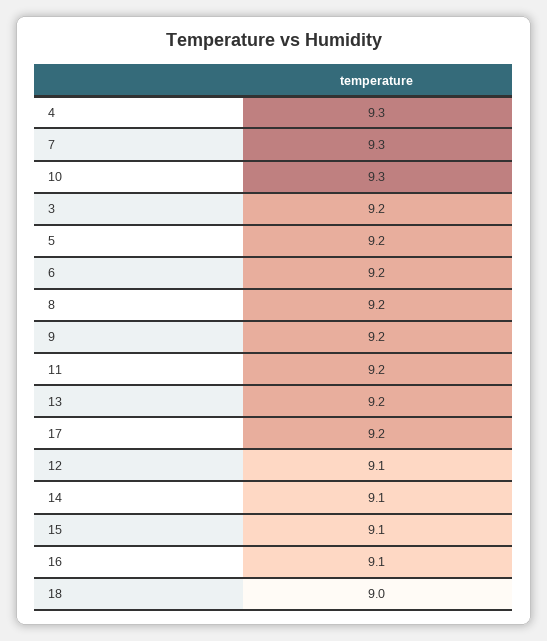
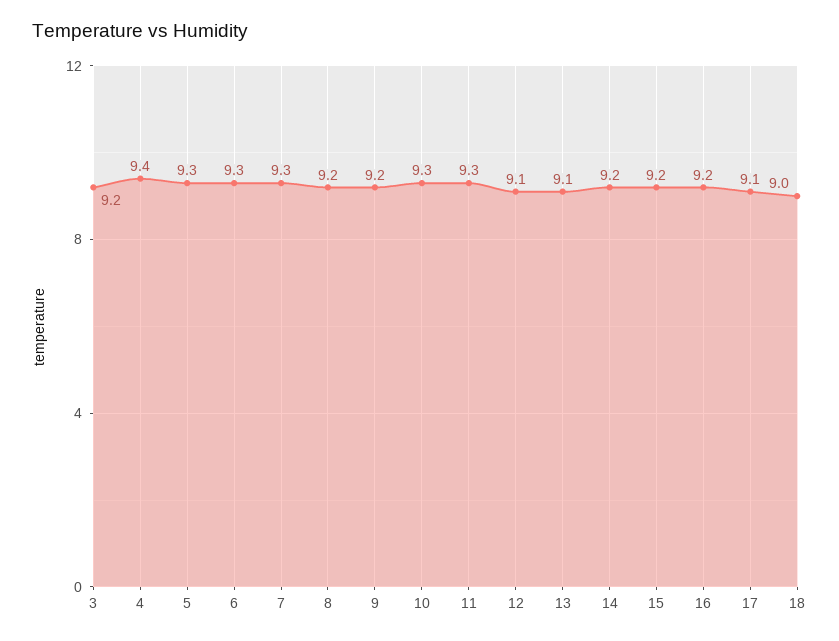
4: 9.3 -> 9.4
5: 9.2 -> 9.3
6: 9.2 -> 9.3
11: 9.2 -> 9.3
13: 9.2 -> 9.1
17: 9.2 -> 9.1
14: 9.1 -> 9.2
15: 9.1 -> 9.2
16: 9.1 -> 9.2

